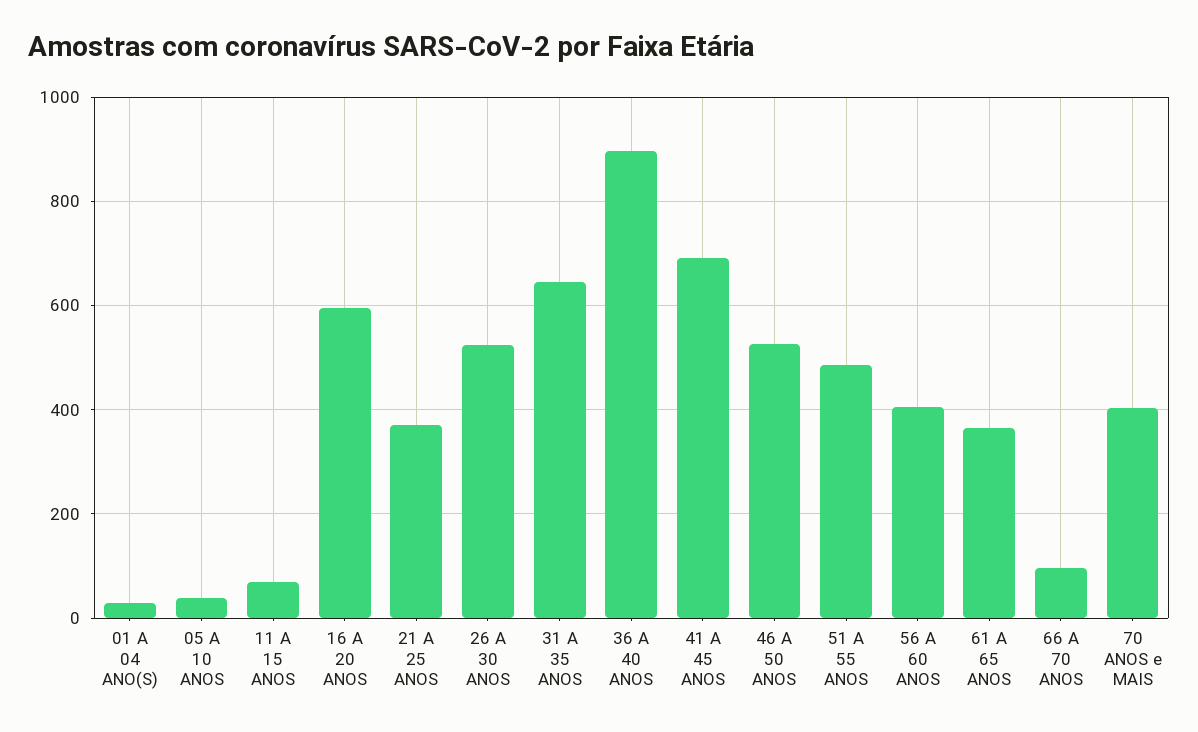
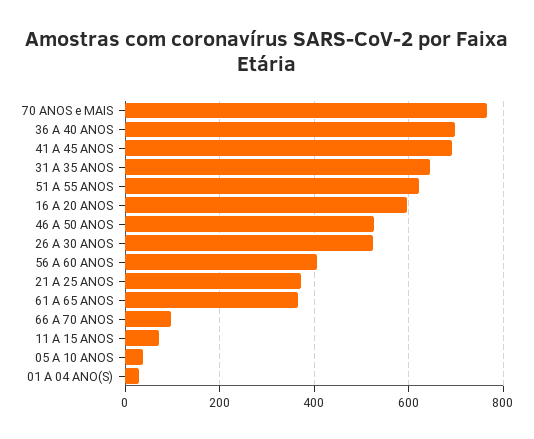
36 A 40 ANOS: 900 -> 700
51 A 55 ANOS: 480 -> 620
70 ANOS e MAIS: 400 -> 760

